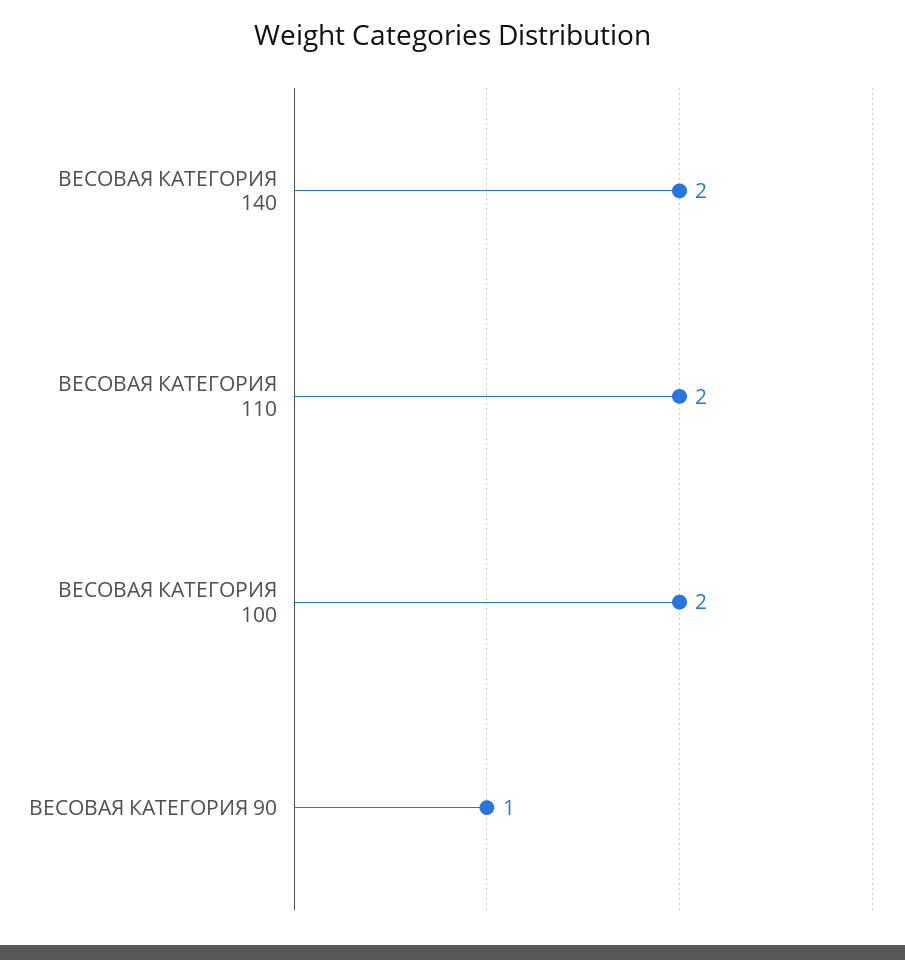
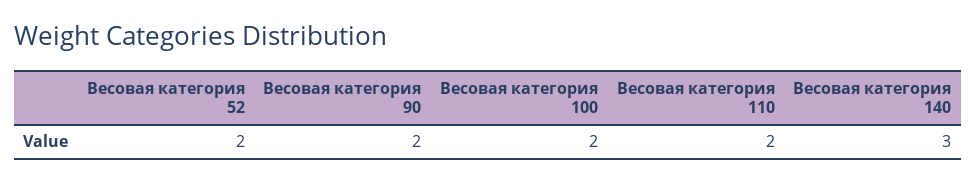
ВЕСОВАЯ КАТЕГОРИЯ 140: 2 -> 3
ВЕСОВАЯ КАТЕГОРИЯ 90: 1 -> 2
Весовая категория 52: none -> 2

